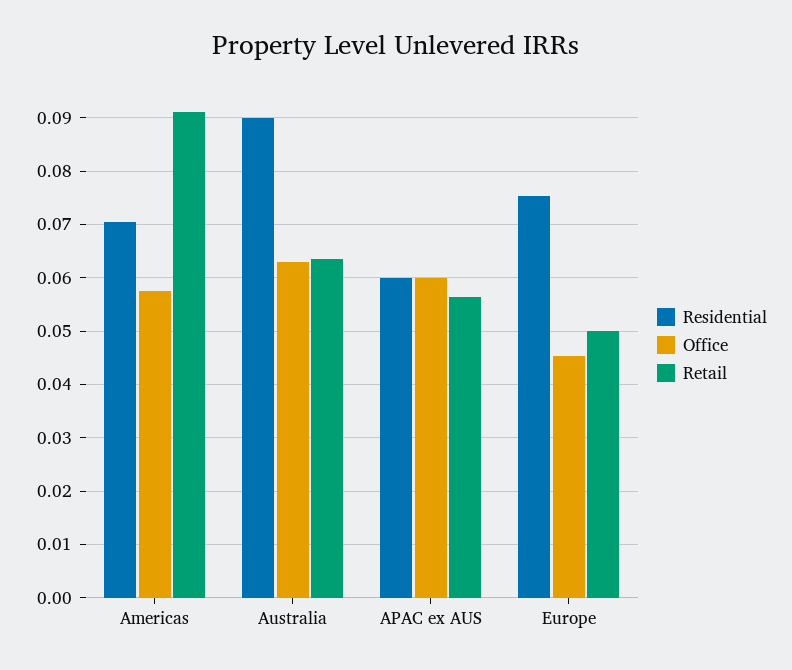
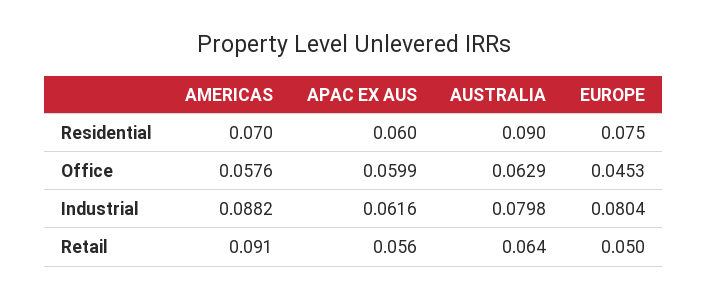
Industrial, Americas: none -> 0.0882
Industrial, APAC ex AUS: none -> 0.0616
Industrial, Australia: none -> 0.0798
Industrial, Europe: none -> 0.0804

